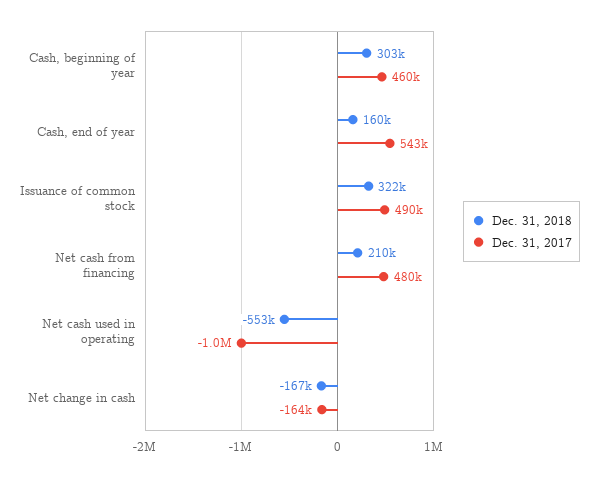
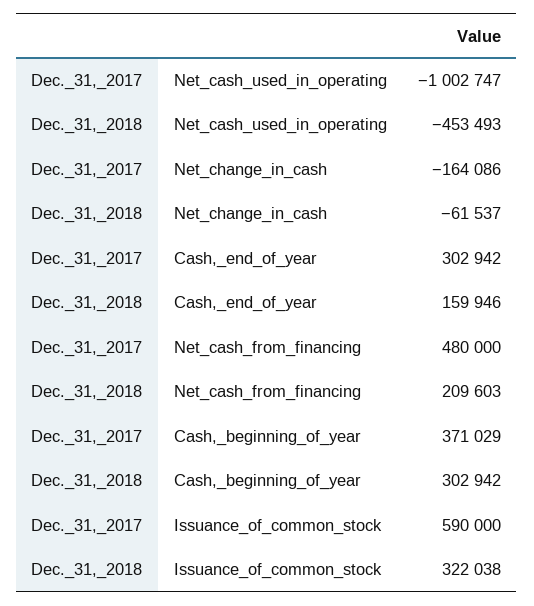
Dec. 31, 2017, Cash, beginning of year: 460000 -> 371029
Dec. 31, 2017, Cash, end of year: 543000 -> 302942
Dec. 31, 2017, Issuance of common stock: 490000 -> 590000
Dec. 31, 2018, Net cash used in operating: -553000 -> -453493
Dec. 31, 2018, Net change in cash: -167000 -> -61537

